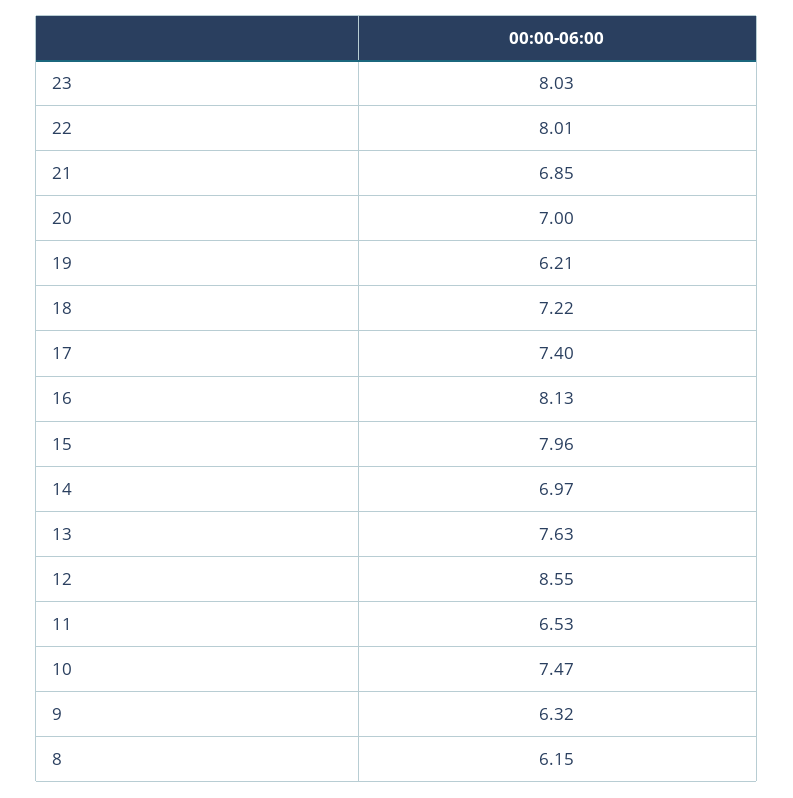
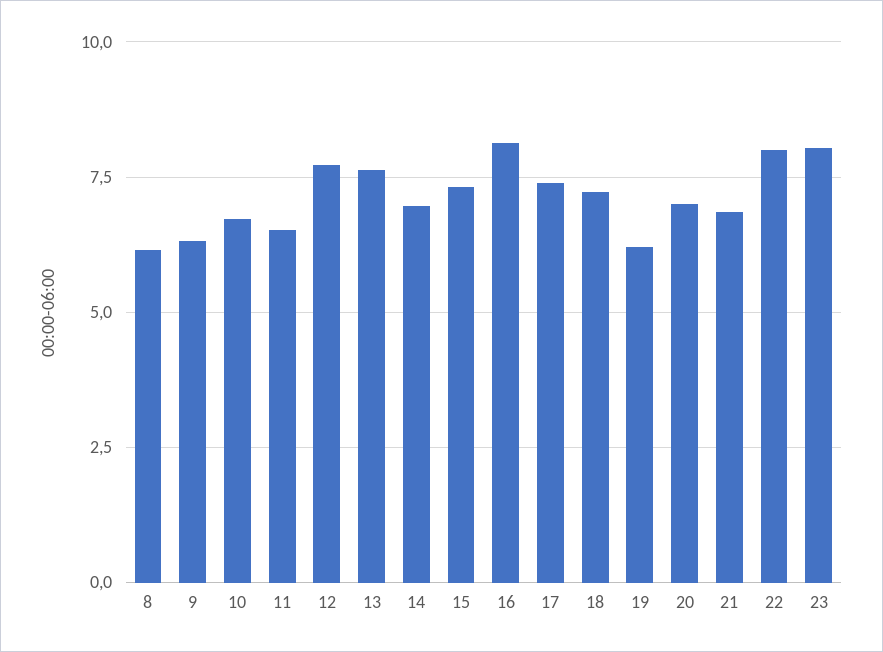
15: 7.96 -> 7.25
12: 8.55 -> 7.75
10: 7.47 -> 6.75

